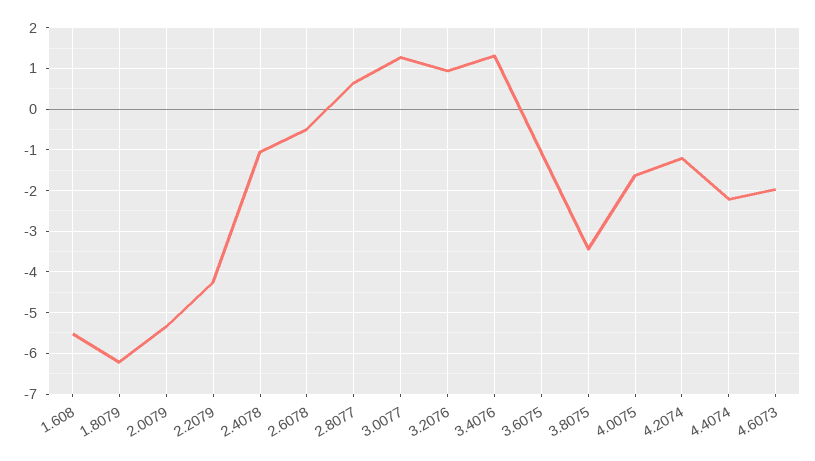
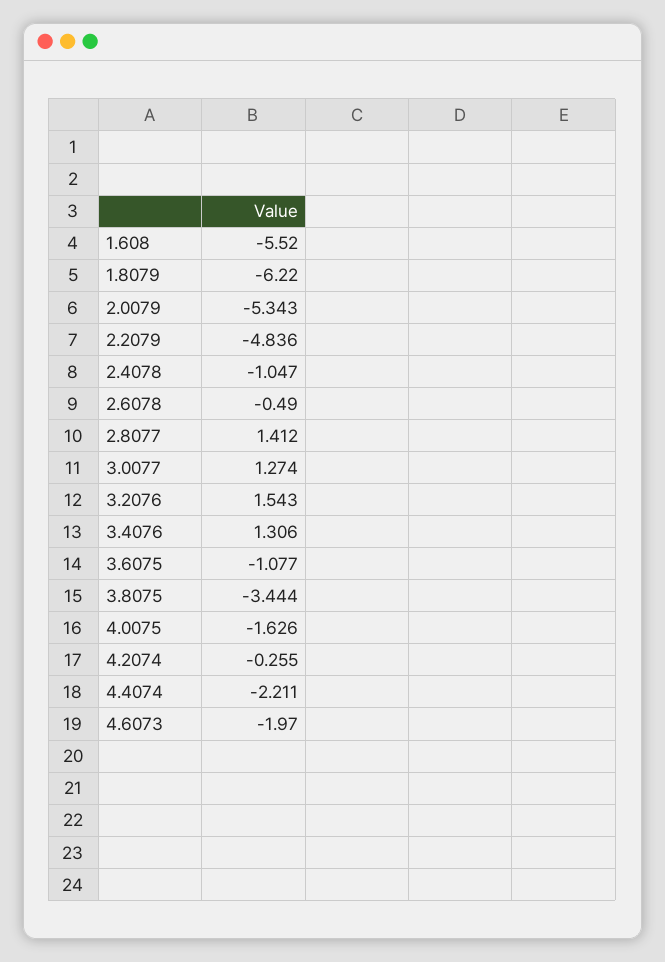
2.2079: -4.2 -> -4.836
2.8077: 0.6 -> 1.412
3.2076: 1 -> 1.543
4.2074: -1.2 -> -0.255

